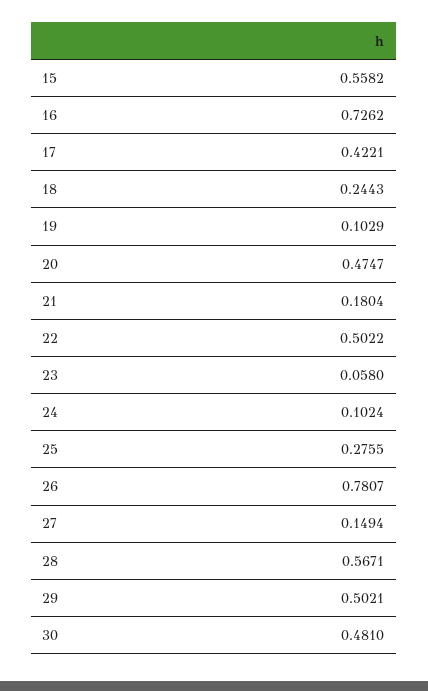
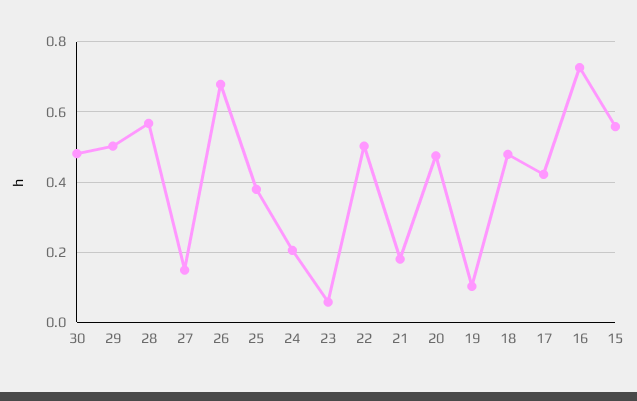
18: 0.2443 -> 0.48
24: 0.1024 -> 0.2
25: 0.2755 -> 0.38
26: 0.7807 -> 0.68

